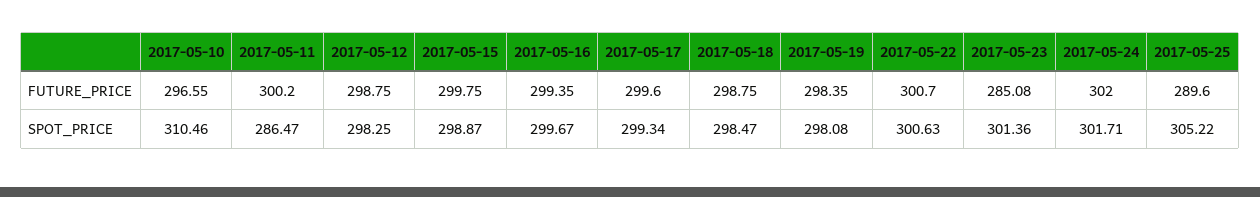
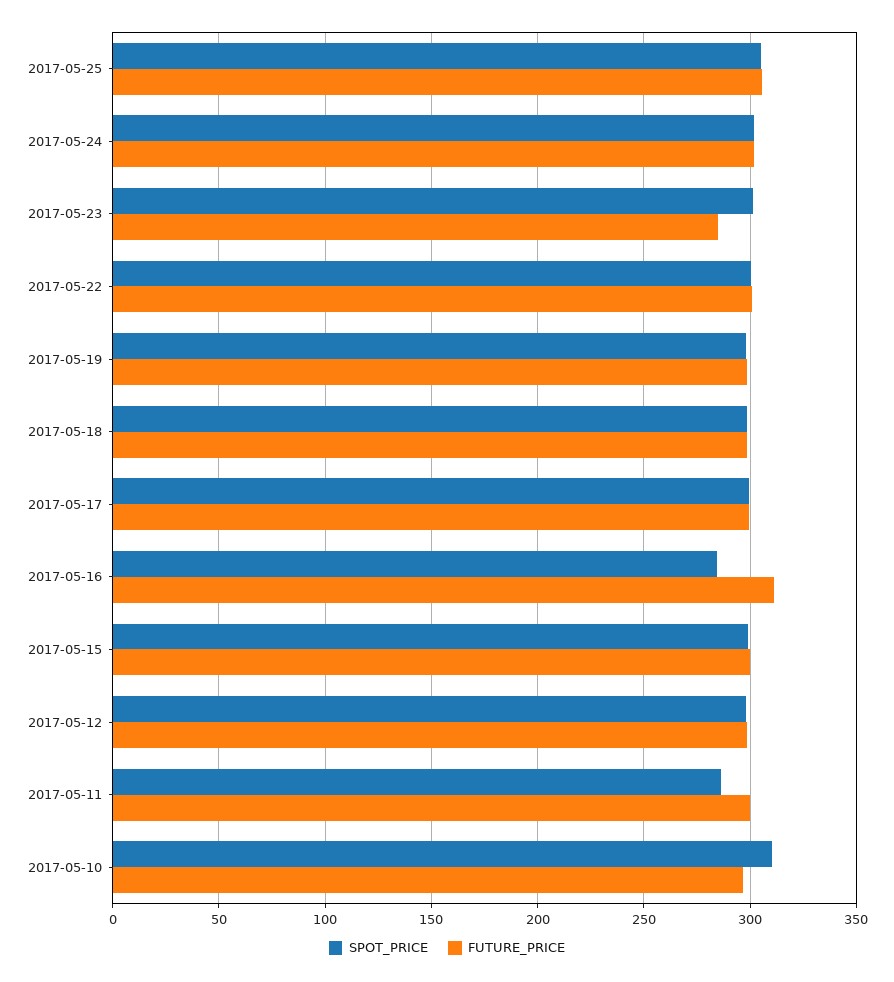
FUTURE_PRICE, 2017-05-16: 299.35 -> 310
FUTURE_PRICE, 2017-05-25: 289.6 -> 305
SPOT_PRICE, 2017-05-16: 299.67 -> 285

